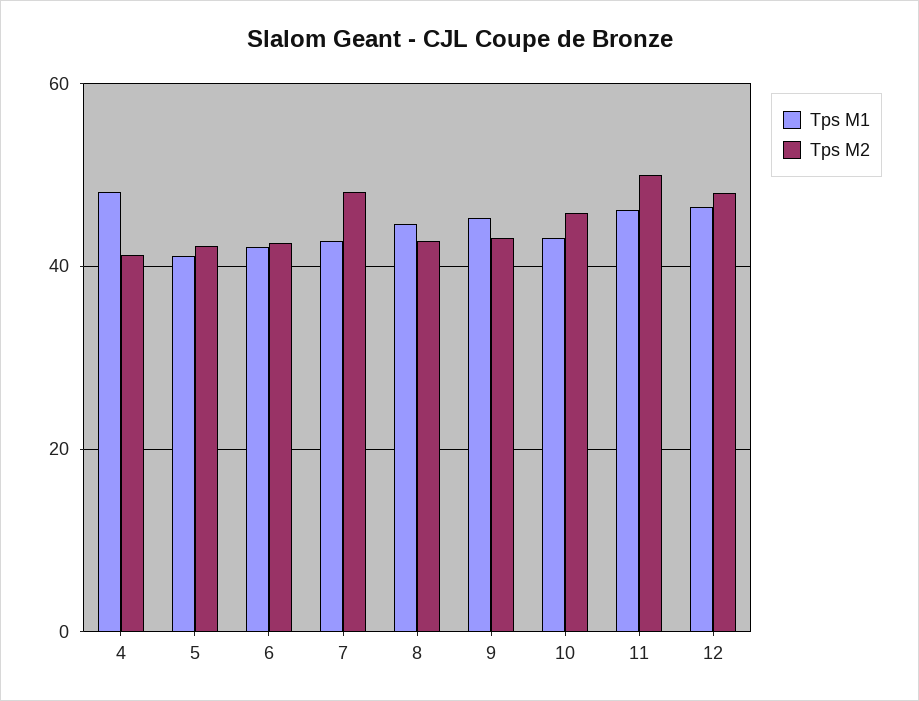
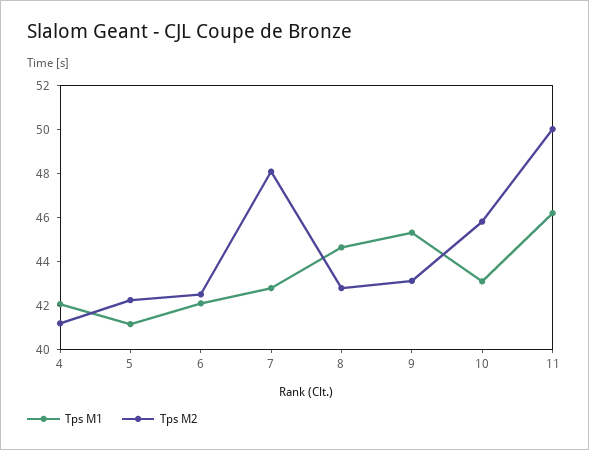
Tps M1, 4: 48 -> 42
Tps M1, 12: 46 -> none
Tps M2, 12: 48 -> none

